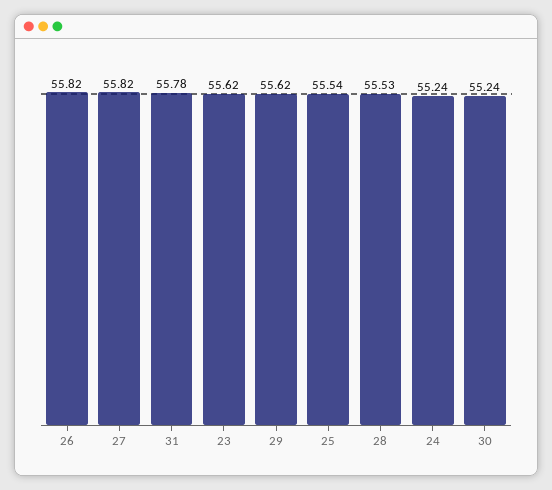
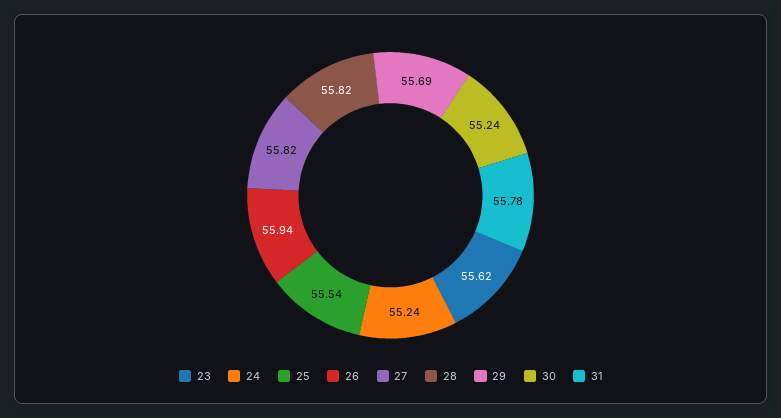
26: 55.82 -> 55.94
29: 55.62 -> 55.69
28: 55.53 -> 55.82

